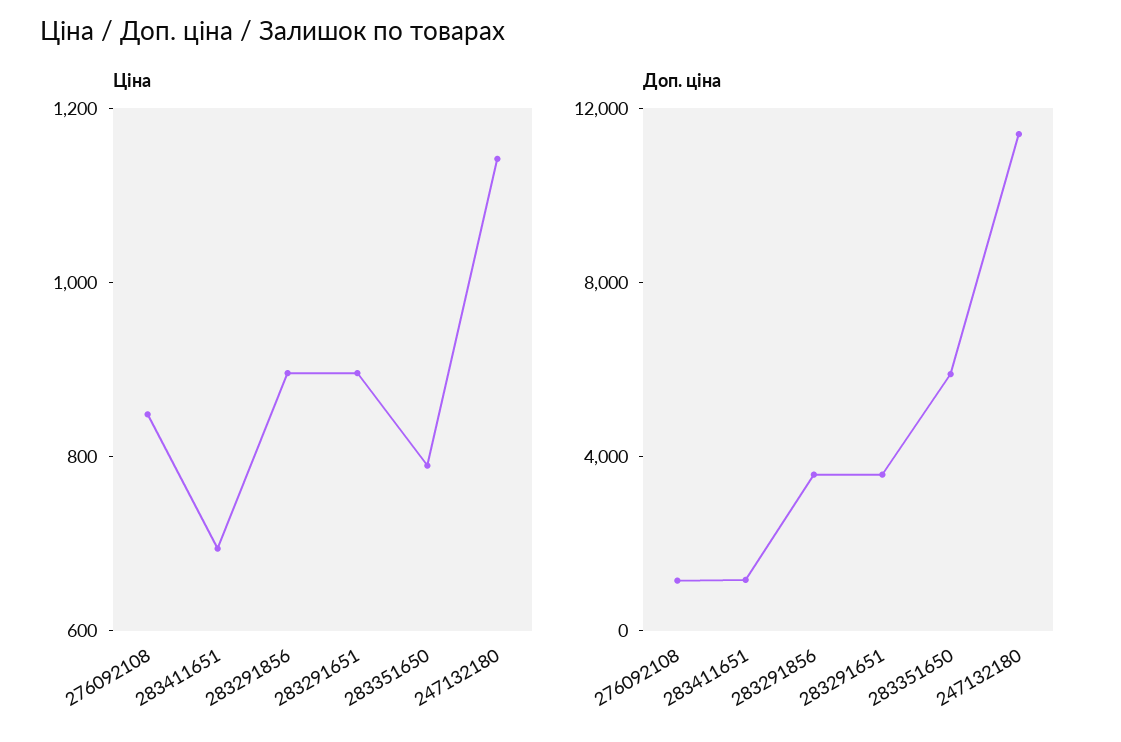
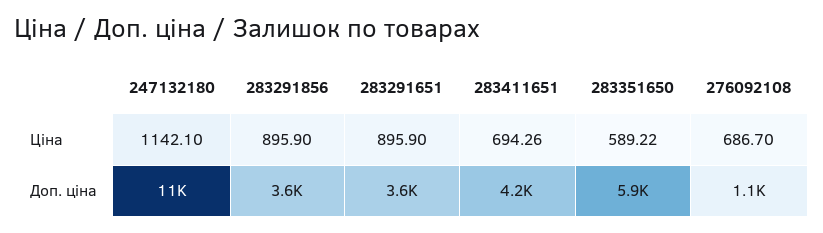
Ціна, 276092108: 850 -> 686.7
Ціна, 283351650: 800 -> 589.22
Доп. ціна, 283411651: 1000 -> 4200

